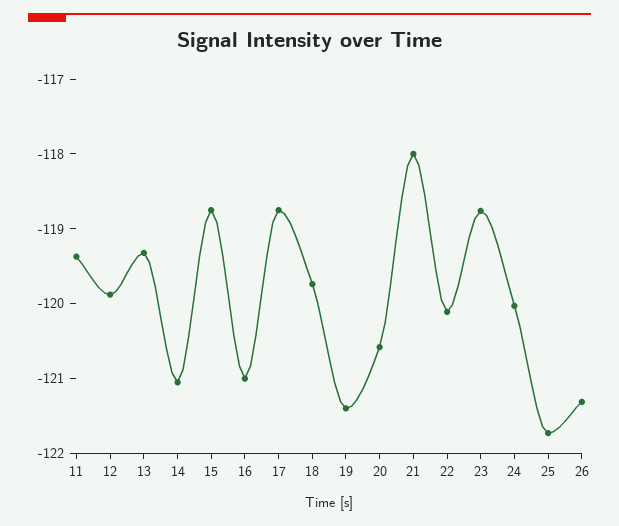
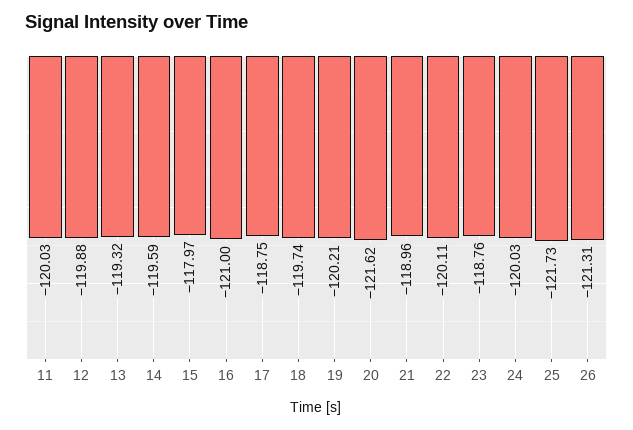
11: -119.4 -> -120.03
14: -121 -> -119.59
15: -118.8 -> -117.97
19: -121.4 -> -120.21
20: -120.6 -> -121.62
21: -118 -> -118.96

